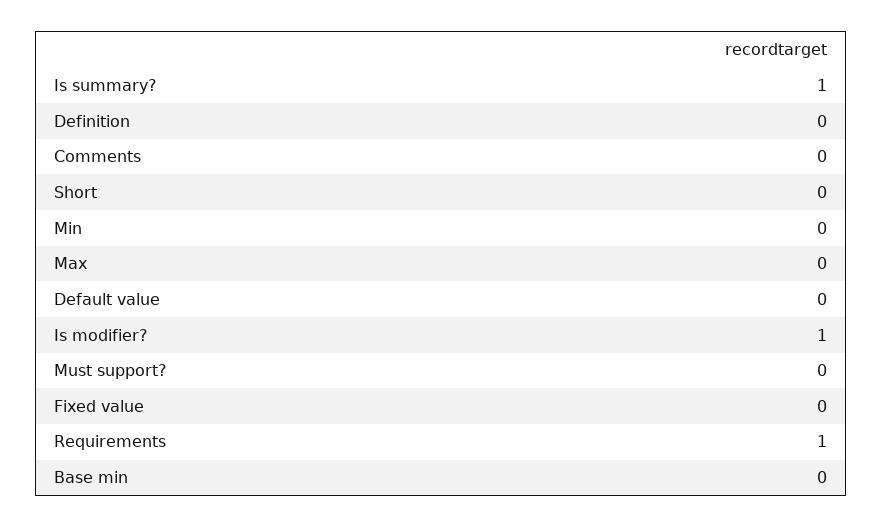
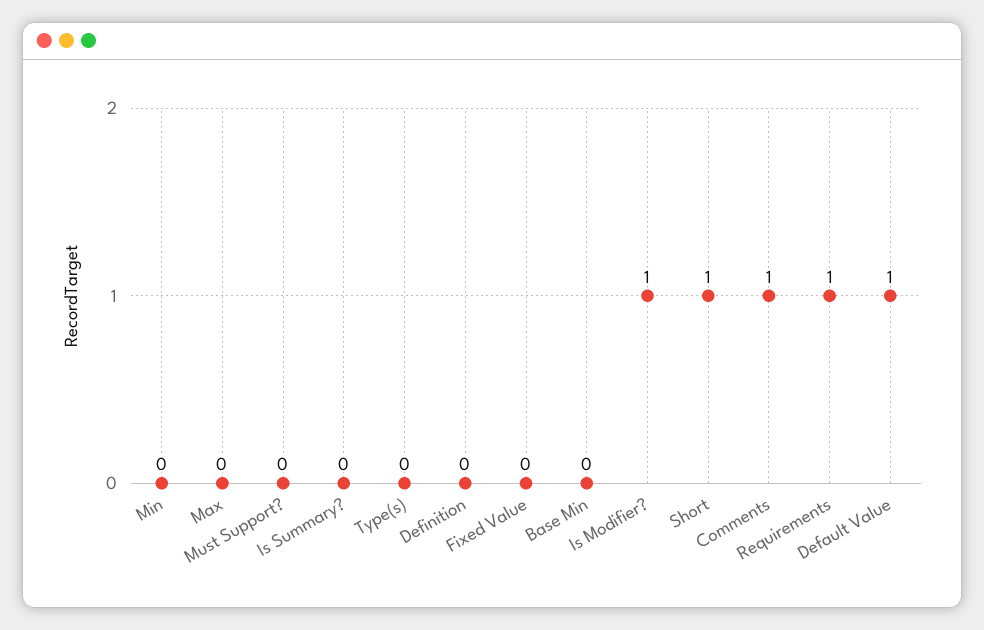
Is summary?: 1 -> 0
Comments: 0 -> 1
Short: 0 -> 1
Default value: 0 -> 1
Type(s): none -> 0

